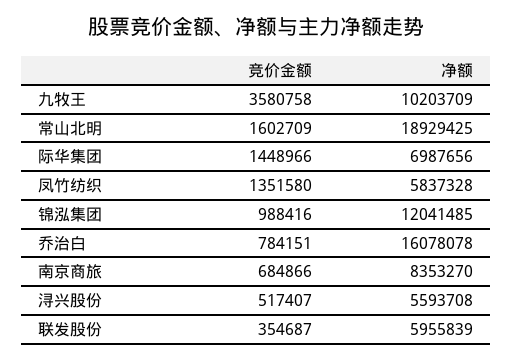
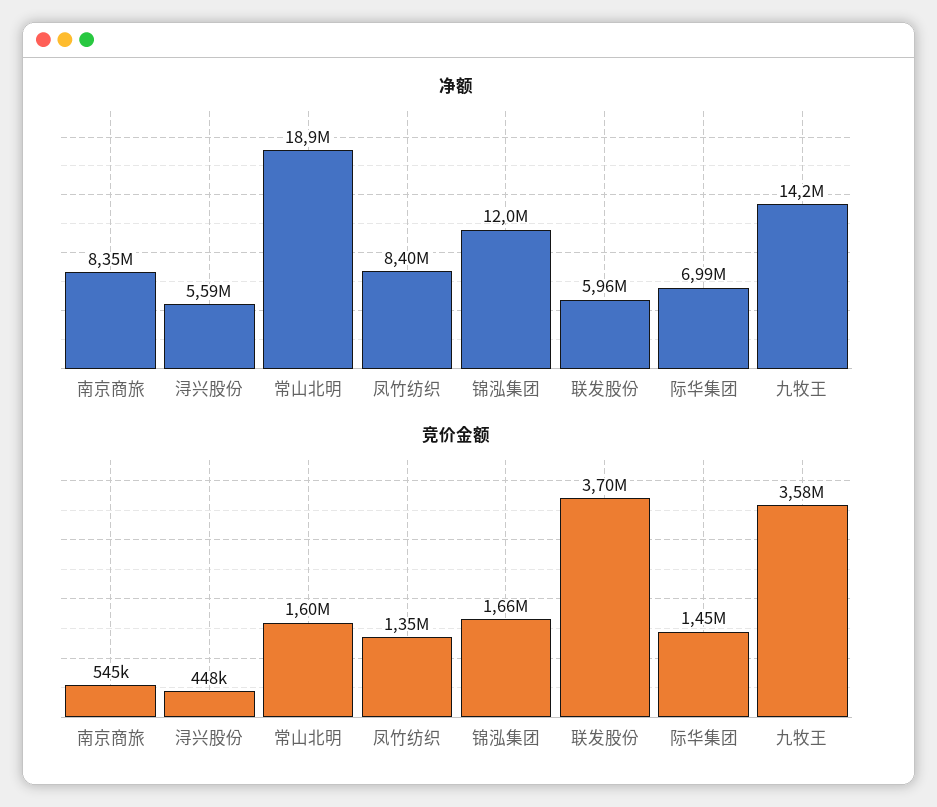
净额, 九牧王: 10203709 -> 14200000
净额, 凤竹纺织: 5837328 -> 8400000
竞价金额, 锦泓集团: 988416 -> 1660000
竞价金额, 乔治白: 784151 -> none
净额, 乔治白: 16078078 -> none
竞价金额, 南京商旅: 684866 -> 545000
竞价金额, 浔兴股份: 517407 -> 448000
竞价金额, 联发股份: 354687 -> 3700000

